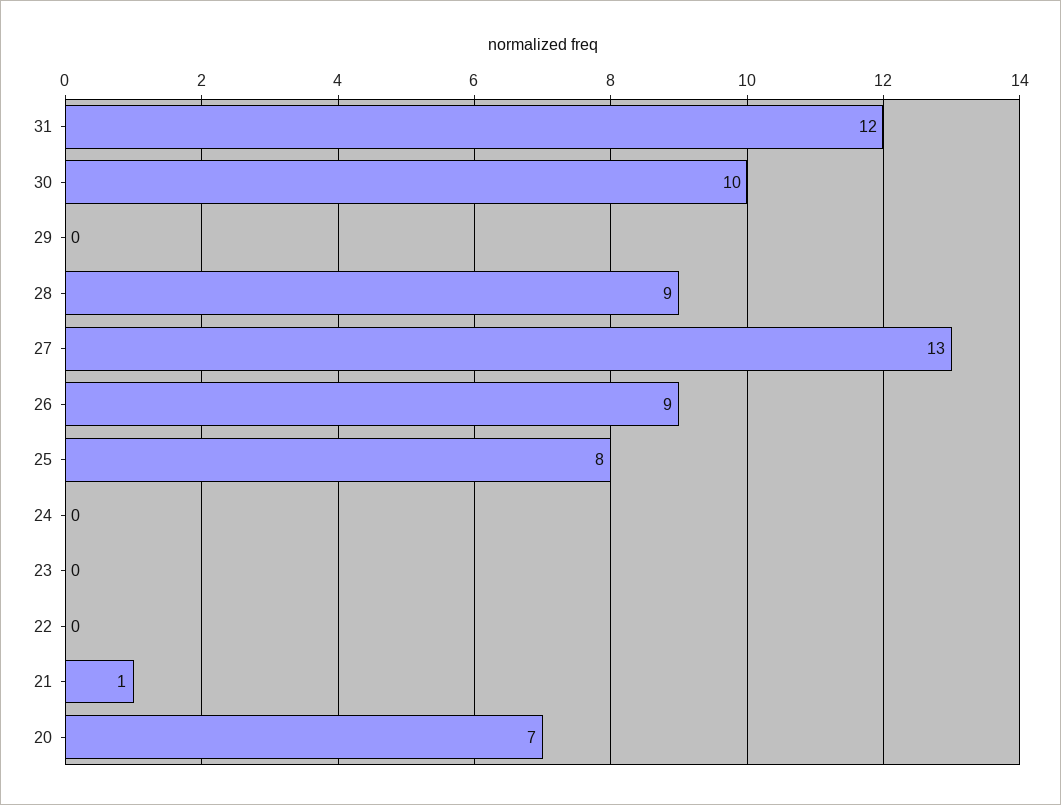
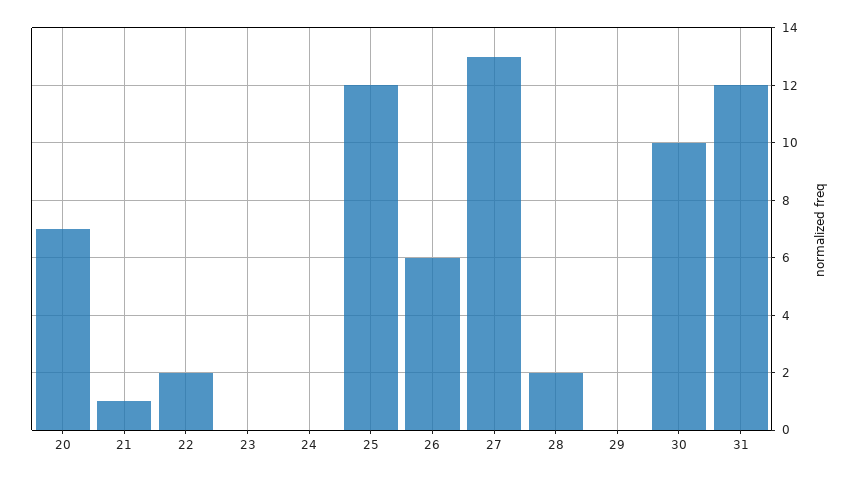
28: 9 -> 2
26: 9 -> 6
25: 8 -> 12
22: 0 -> 2

